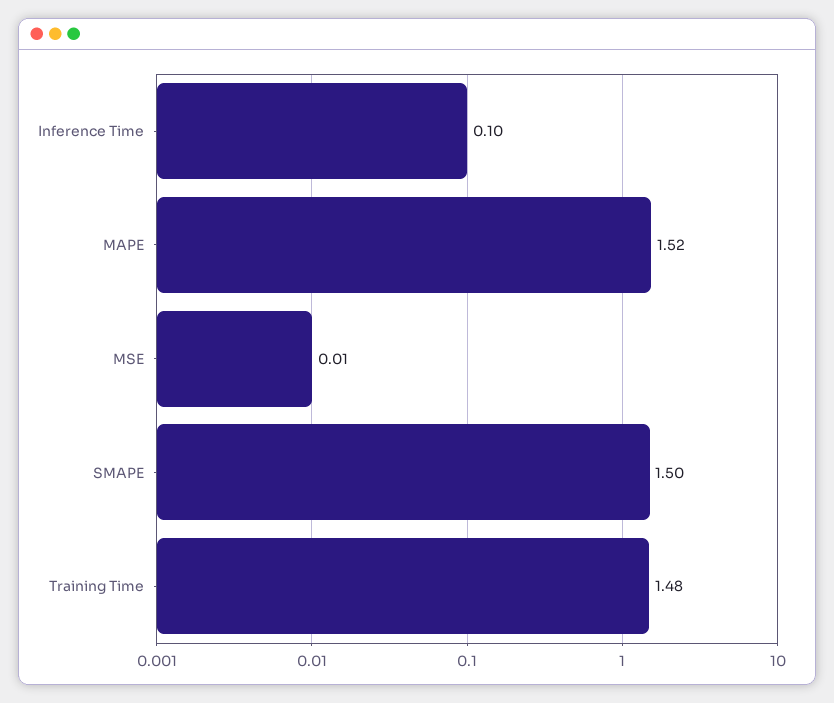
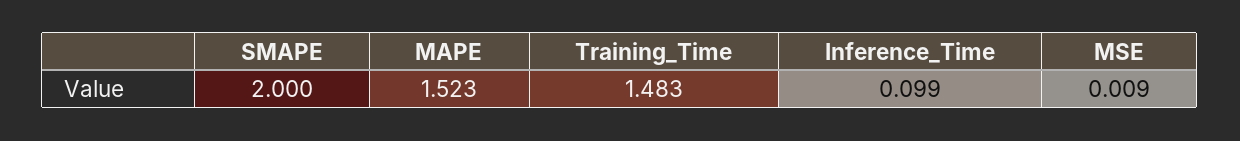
SMAPE: 1.5 -> 2

